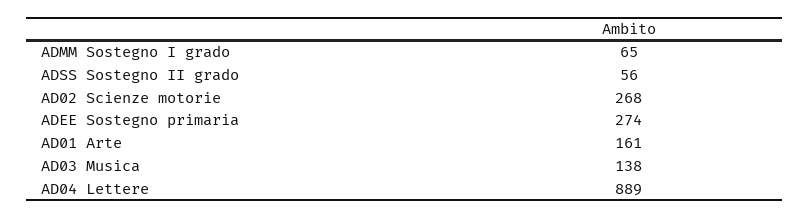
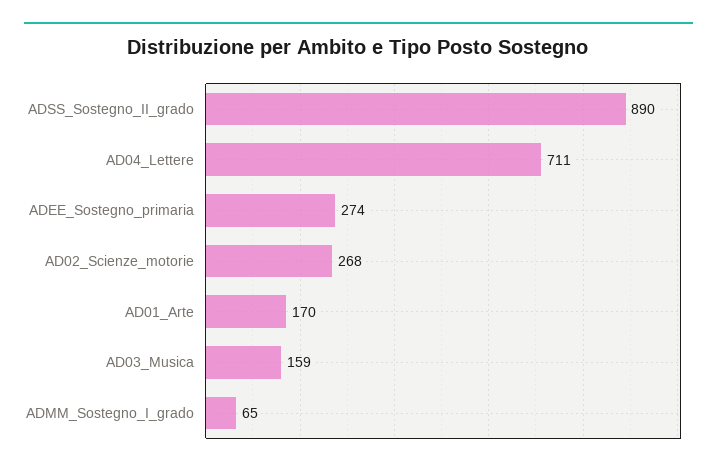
ADSS Sostegno II grado: 56 -> 890
AD01 Arte: 161 -> 170
AD03 Musica: 138 -> 159
AD04 Lettere: 889 -> 711

